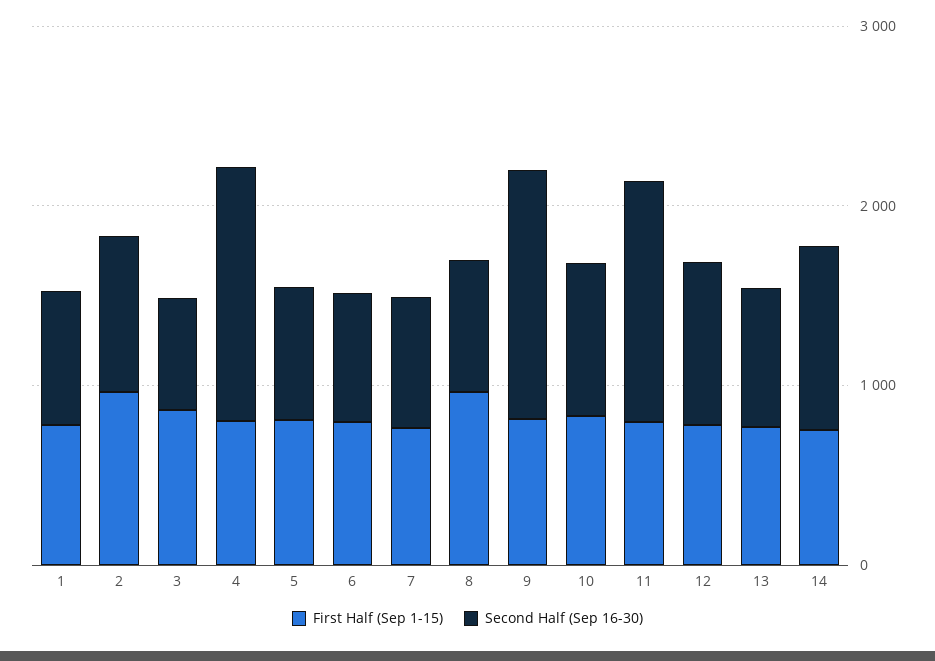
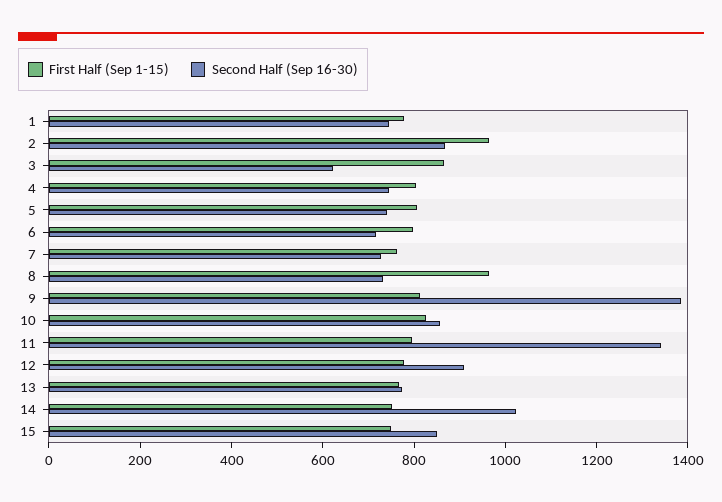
Second Half (Sep 16-30), 4: 1400 -> 750
First Half (Sep 1-15), 15: none -> 750
Second Half (Sep 16-30), 15: none -> 850

